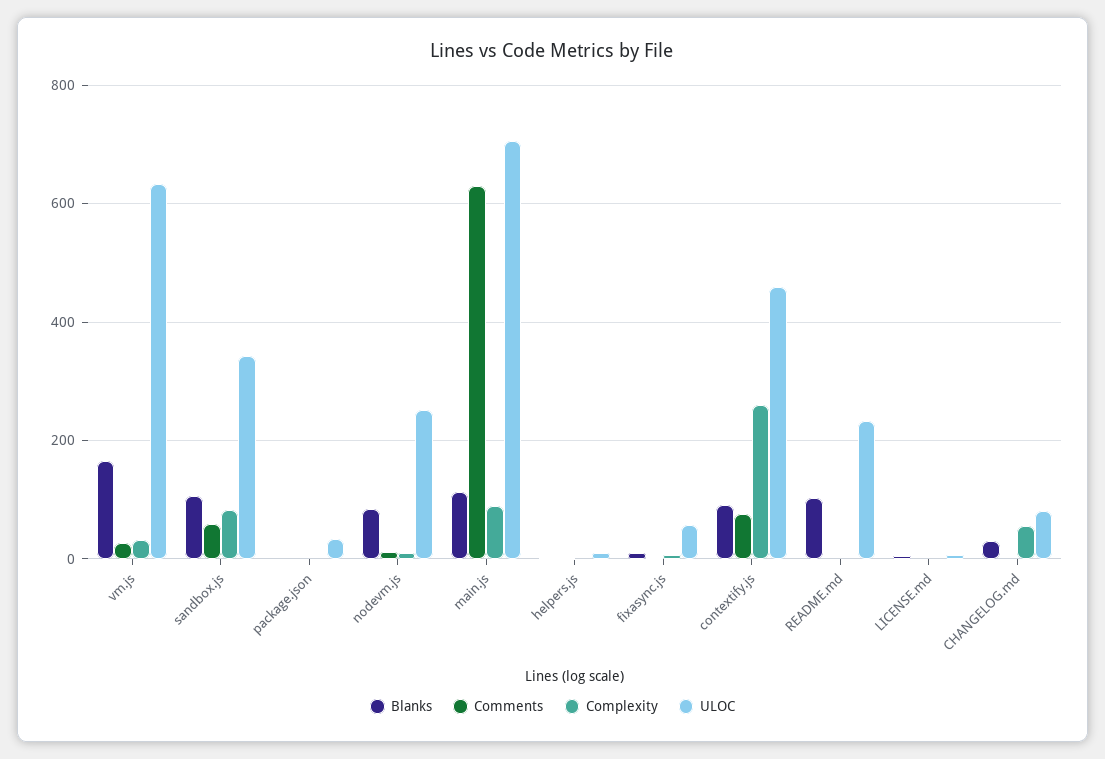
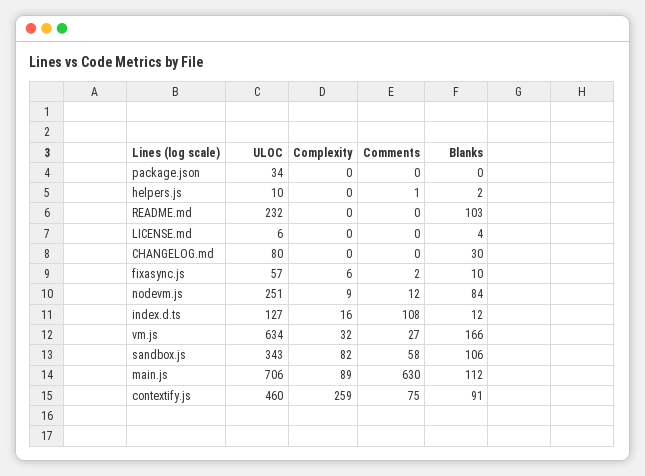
Complexity, CHANGELOG.md: 60 -> 0
ULOC, index.d.ts: none -> 127
Complexity, index.d.ts: none -> 16
Comments, index.d.ts: none -> 108
Blanks, index.d.ts: none -> 12

